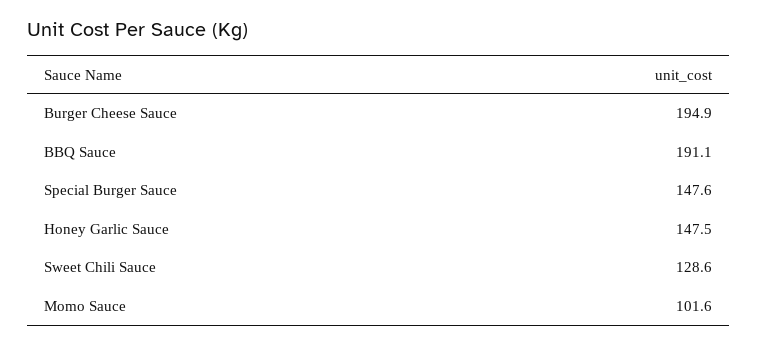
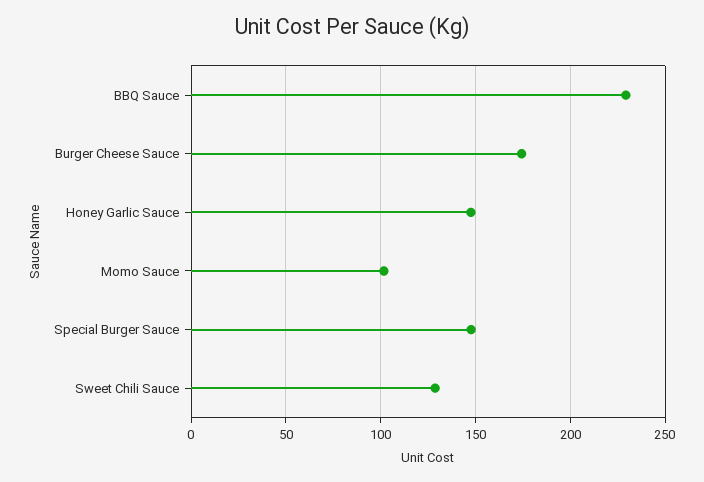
Burger Cheese Sauce: 194.9 -> 175
BBQ Sauce: 191.1 -> 230

